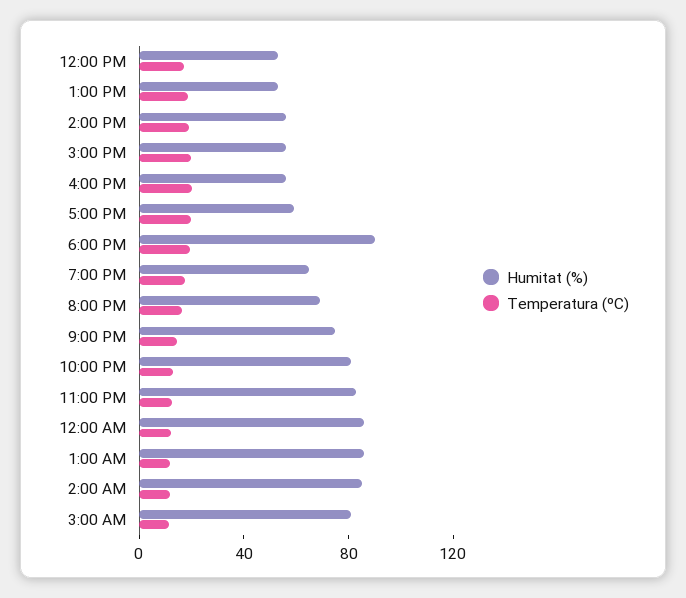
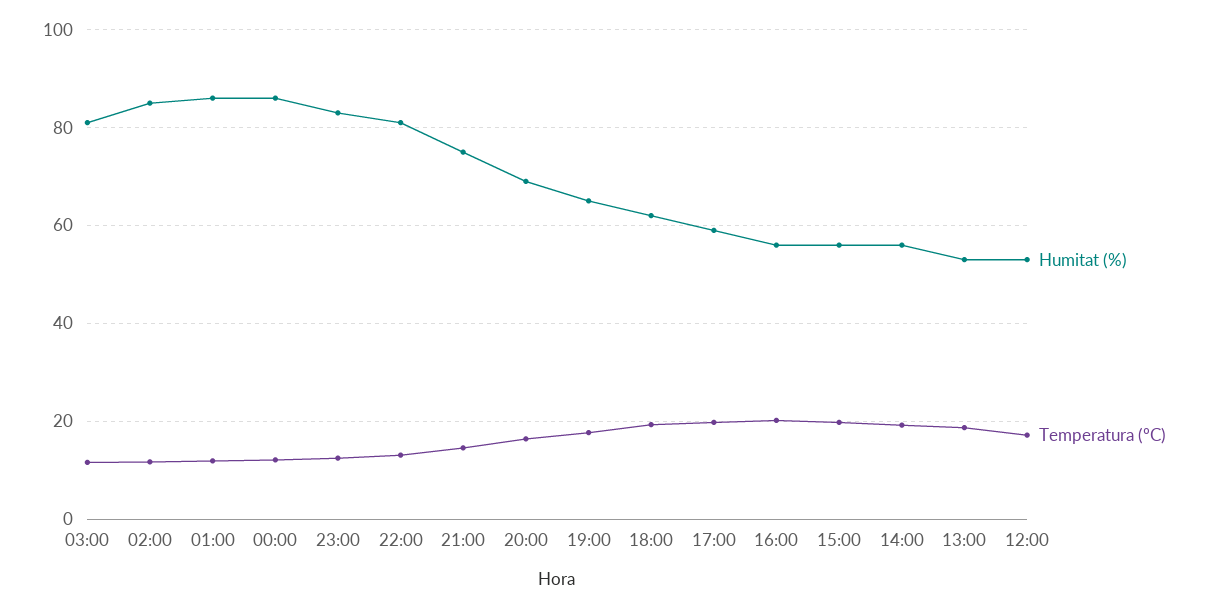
Humitat (%), 6:00 PM: 90 -> 62

